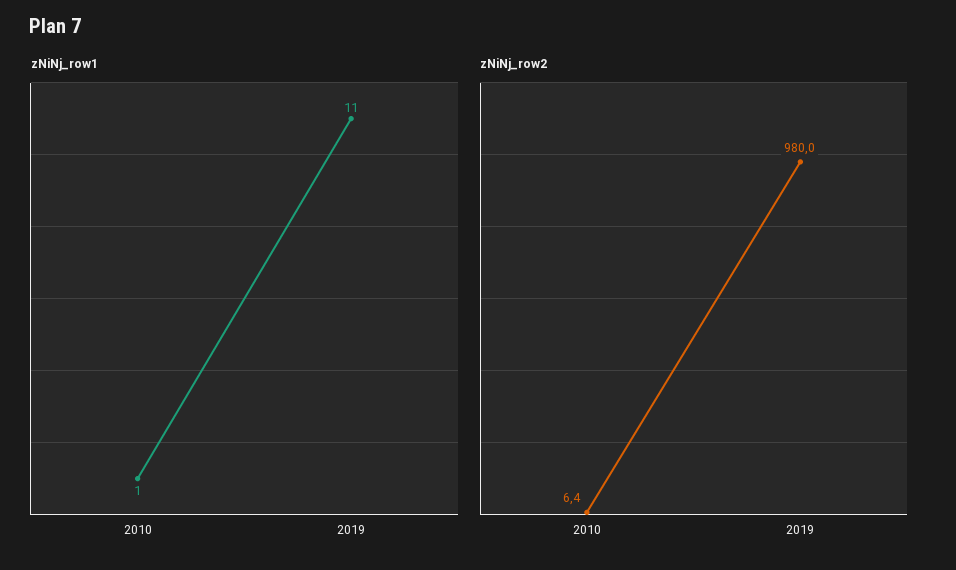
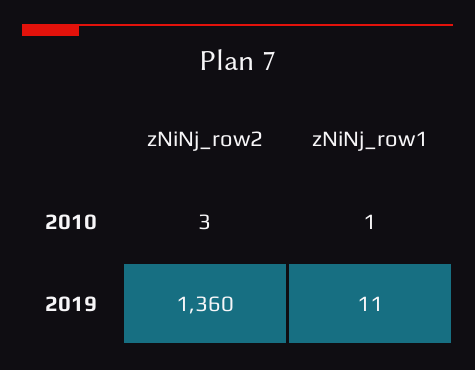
zNiNj_row2, 2010: 6.4 -> 3
zNiNj_row2, 2019: 980 -> 1360

